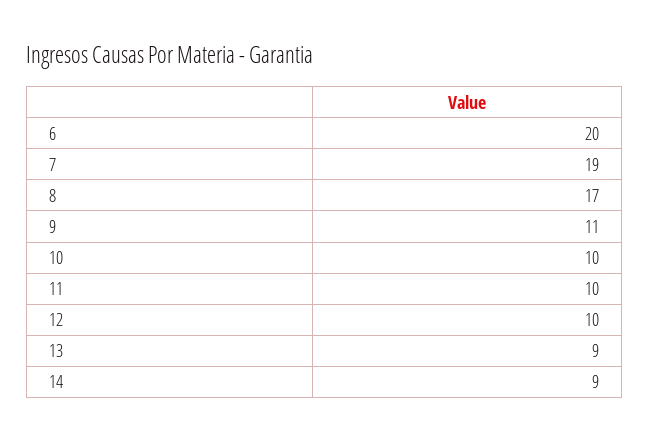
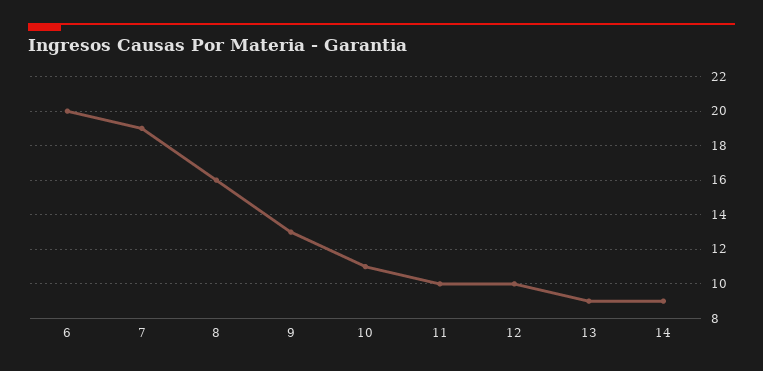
8: 17 -> 16
9: 11 -> 13
10: 10 -> 11

